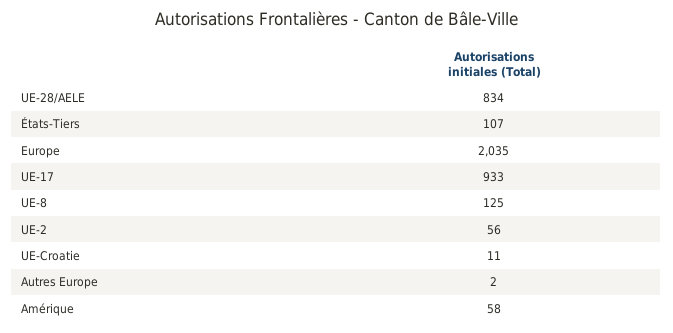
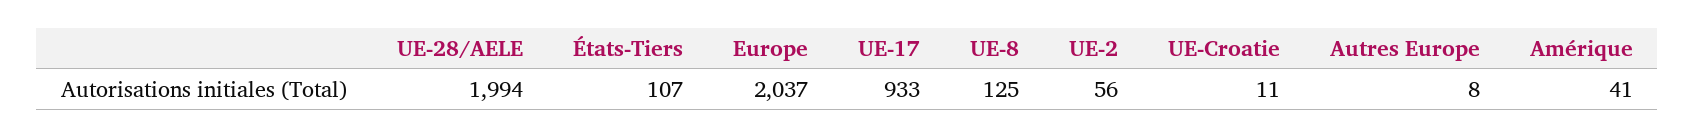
UE-28/AELE: 834 -> 1994
Europe: 2035 -> 2037
Autres Europe: 2 -> 8
Amérique: 58 -> 41

